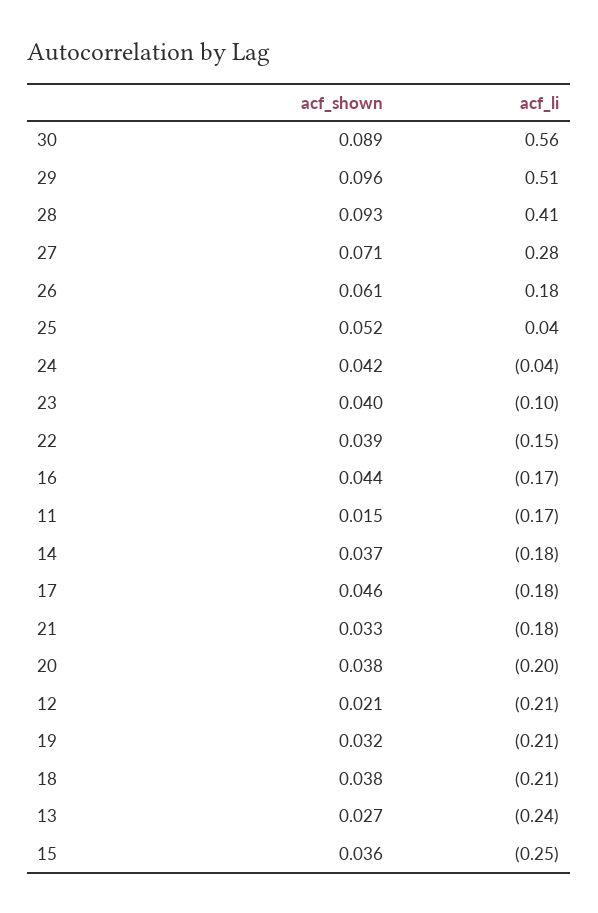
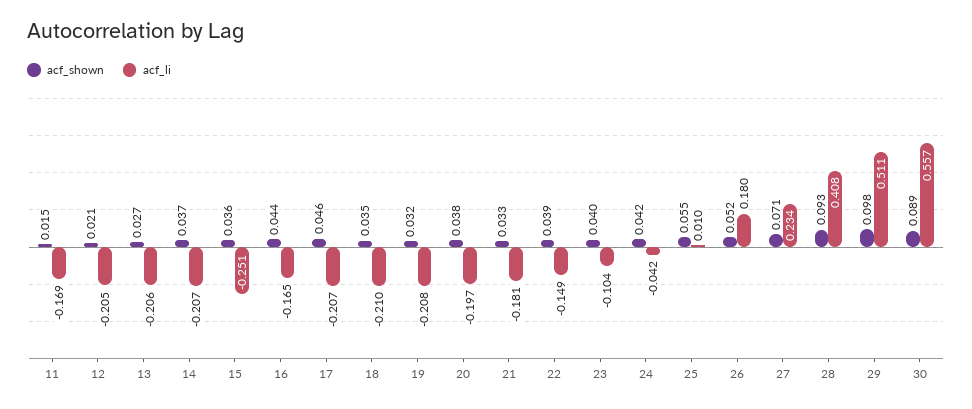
acf_shown, 29: 0.096 -> 0.098
acf_li, 27: 0.28 -> 0.234
acf_shown, 26: 0.061 -> 0.052
acf_shown, 25: 0.052 -> 0.055
acf_li, 25: 0.04 -> 0.01
acf_li, 14: -0.18 -> -0.207
acf_li, 17: -0.18 -> -0.207
acf_shown, 18: 0.038 -> 0.035
acf_li, 13: -0.24 -> -0.206

